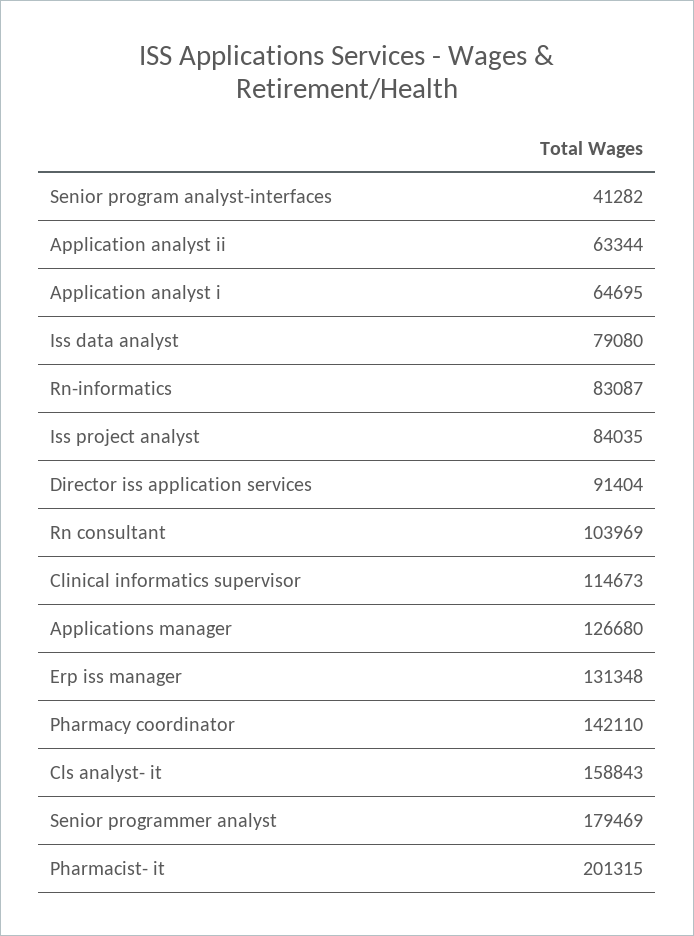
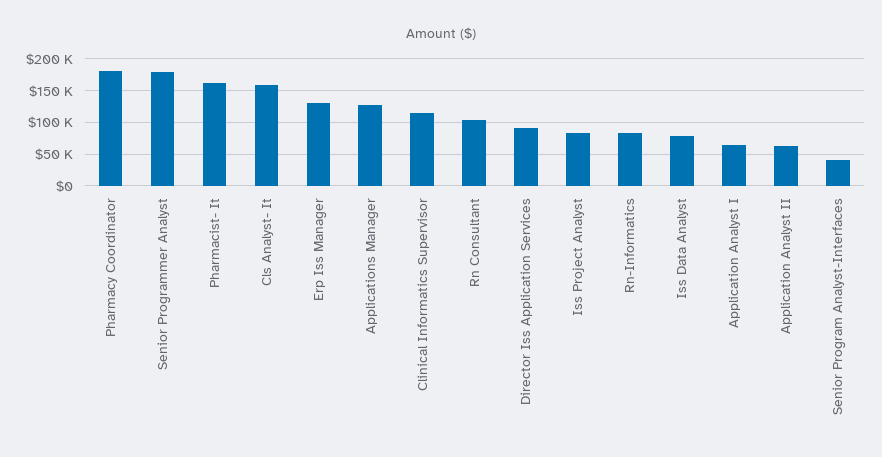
Pharmacy coordinator: 142110 -> 180000
Pharmacist- it: 201315 -> 160000

